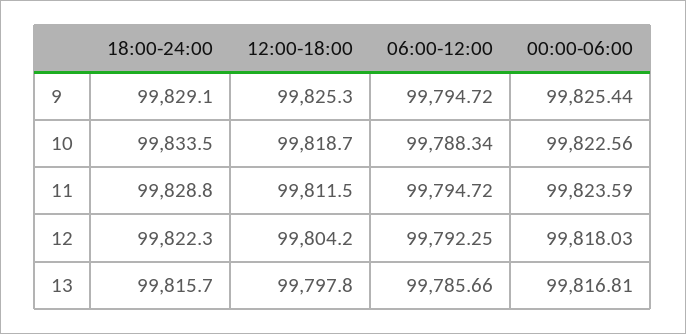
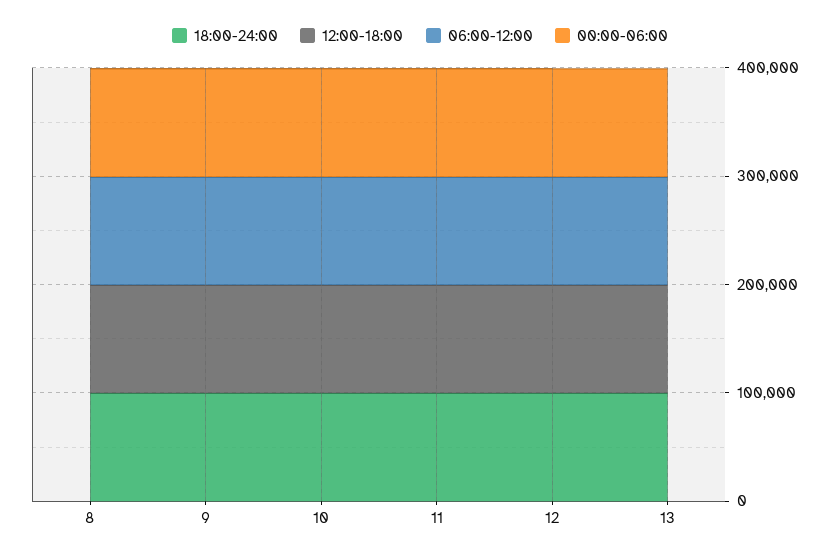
18:00-24:00, 8: none -> 100000
12:00-18:00, 8: none -> 100000
06:00-12:00, 8: none -> 100000
00:00-06:00, 8: none -> 100000

